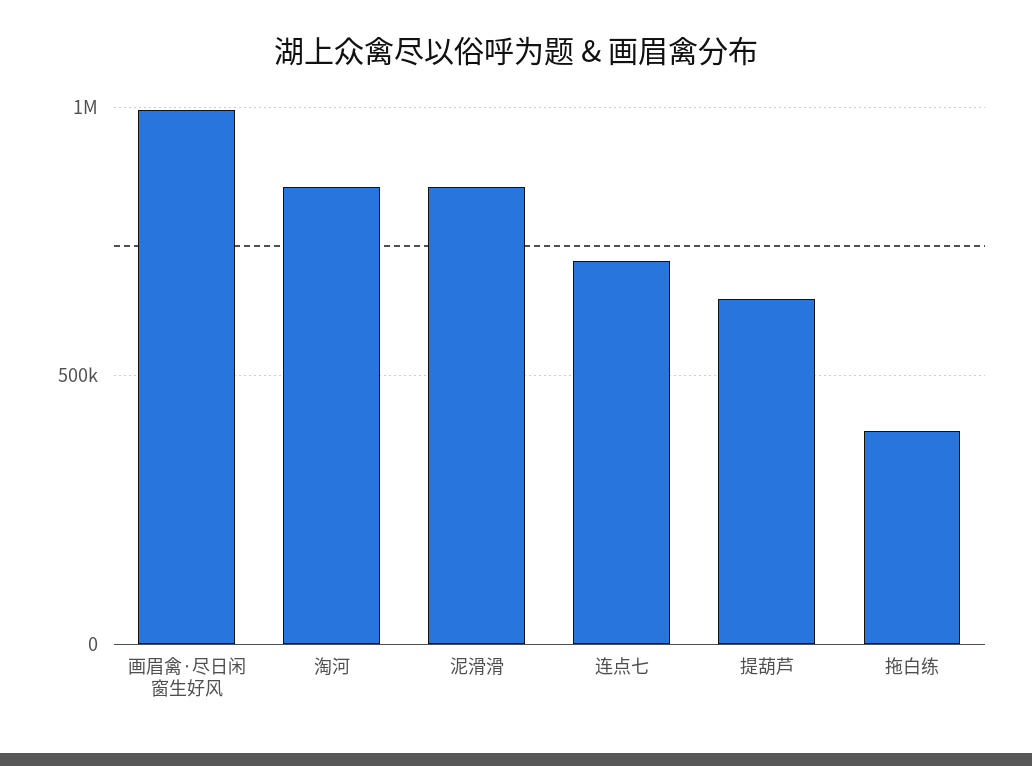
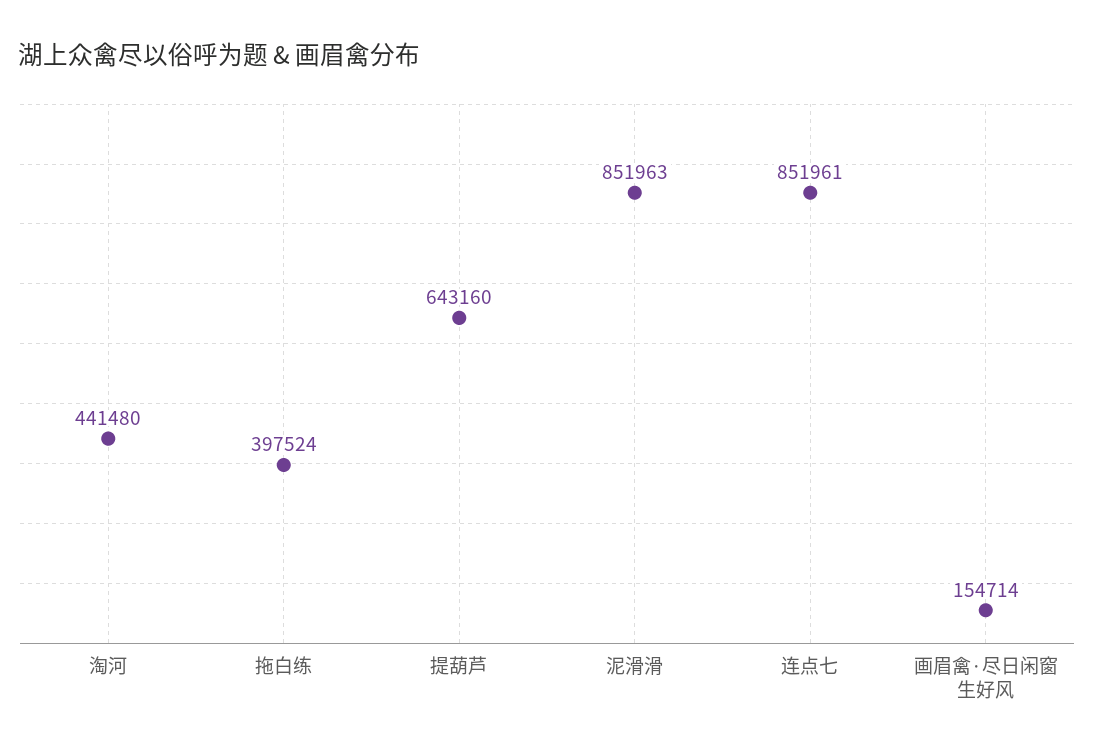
画眉禽·尽日闲窗生好风: 1000000 -> 154714
淘河: 850000 -> 441480
连点七: 700000 -> 851961

